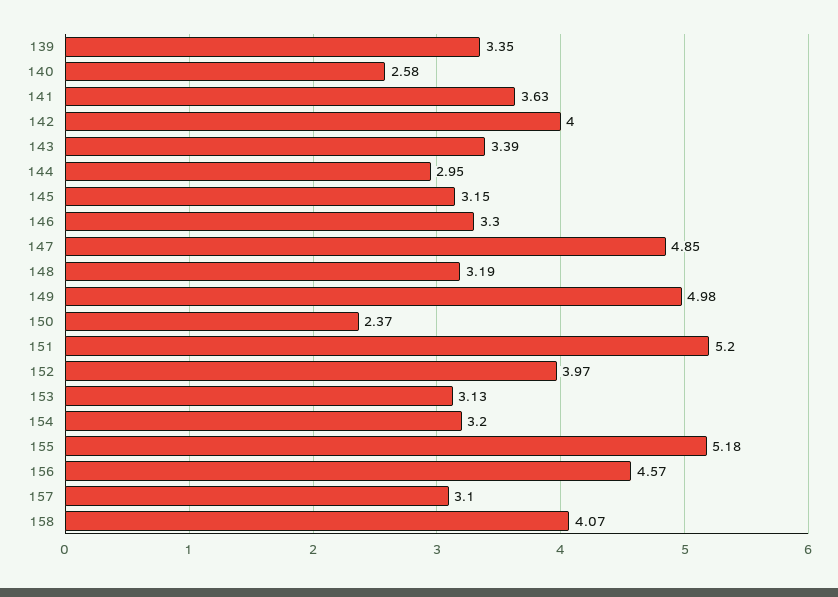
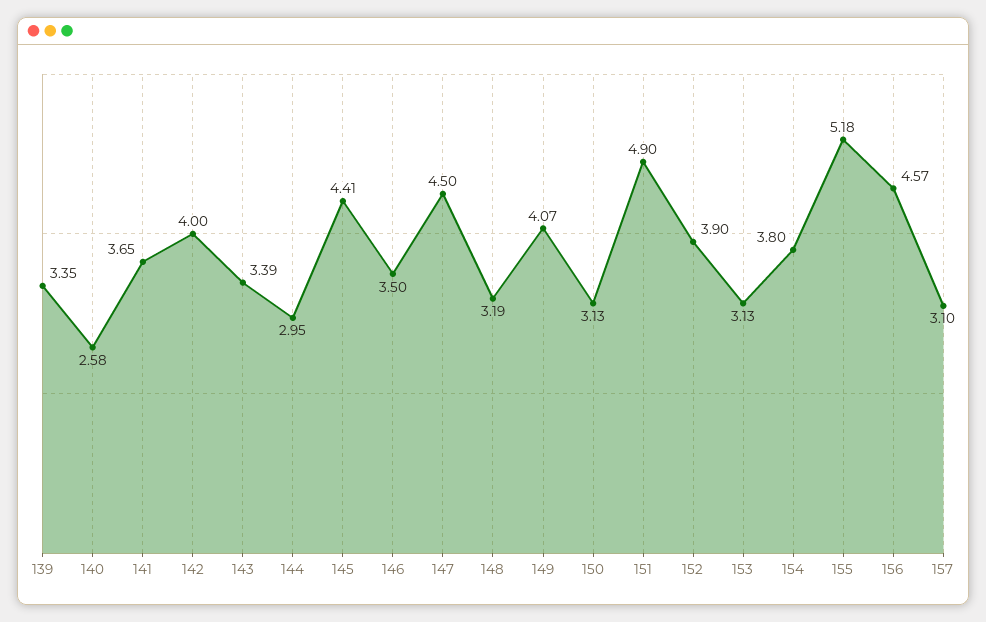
141: 3.63 -> 3.65
145: 3.15 -> 4.41
146: 3.3 -> 3.5
147: 4.85 -> 4.5
149: 4.98 -> 4.07
150: 2.37 -> 3.13
151: 5.2 -> 4.9
152: 3.97 -> 3.9
154: 3.2 -> 3.8
158: 4.07 -> none

